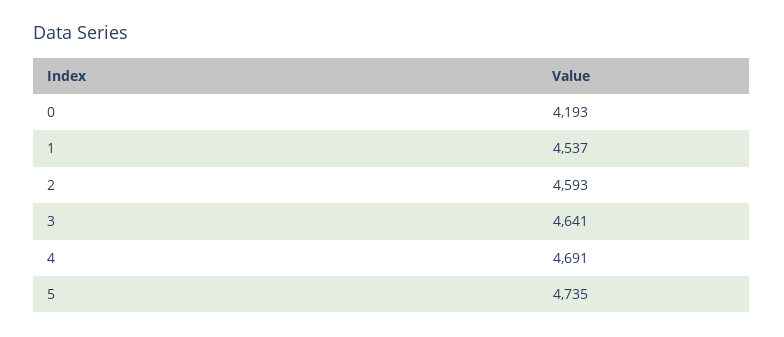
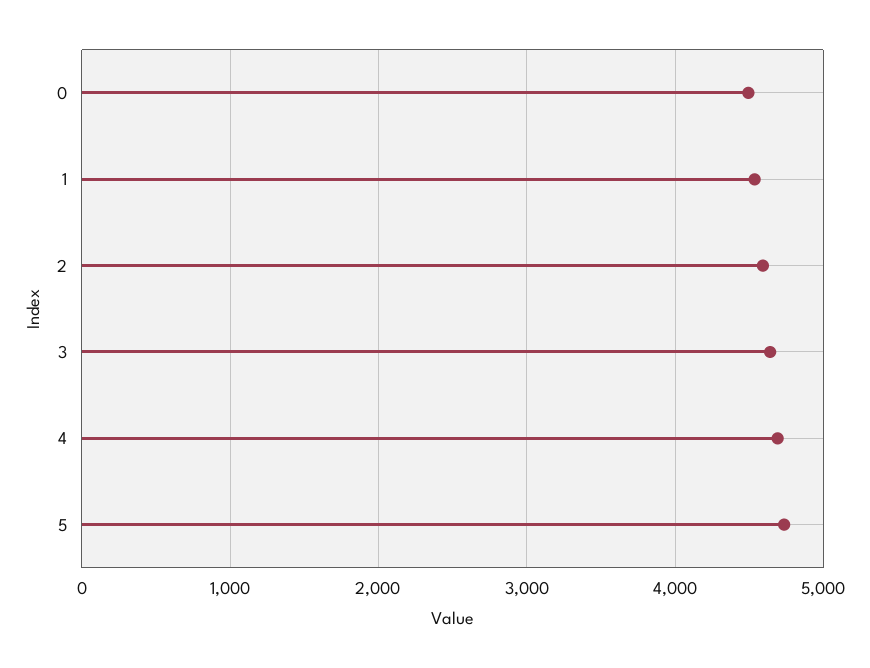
0: 4193 -> 4500

